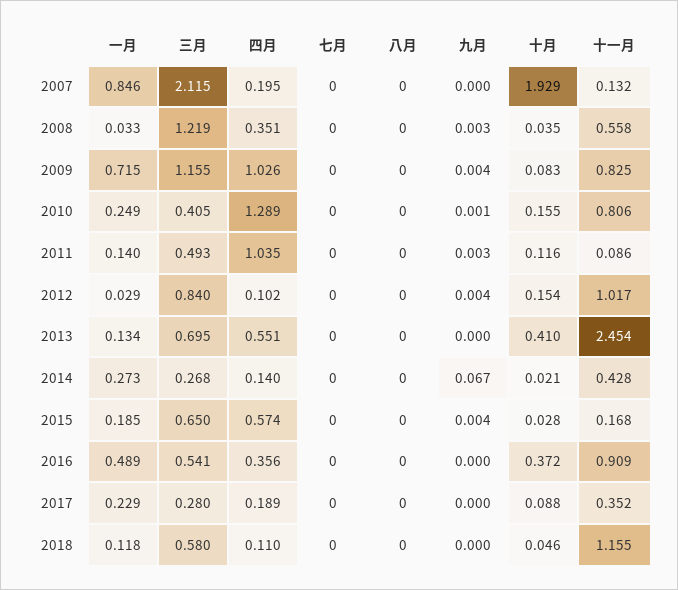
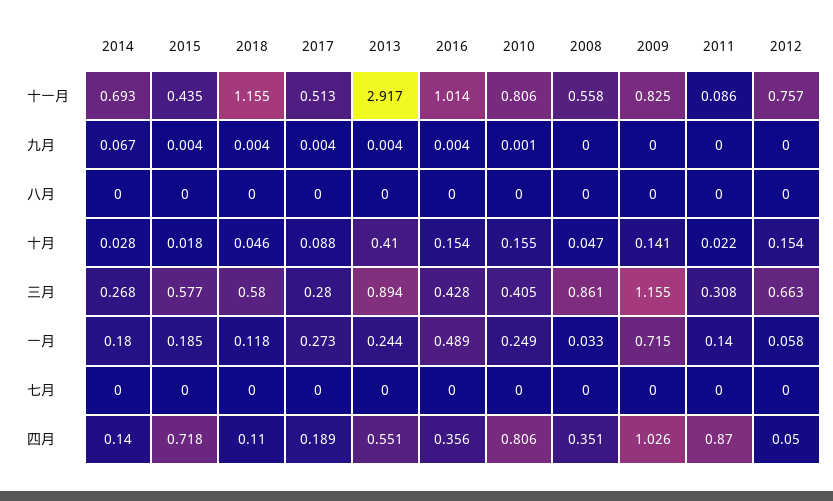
一月, 2007: 0.846 -> none
三月, 2007: 2.115 -> none
四月, 2007: 0.195 -> none
七月, 2007: 0 -> none
八月, 2007: 0 -> none
九月, 2007: 0 -> none
十月, 2007: 1.929 -> none
十一月, 2007: 0.132 -> none
三月, 2008: 1.219 -> 0.861
九月, 2008: 0.003 -> 0
十月, 2008: 0.035 -> 0.047
九月, 2009: 0.004 -> 0
十月, 2009: 0.083 -> 0.141
四月, 2010: 1.289 -> 0.806
三月, 2011: 0.493 -> 0.308
四月, 2011: 1.035 -> 0.87
九月, 2011: 0.003 -> 0
十月, 2011: 0.116 -> 0.022
一月, 2012: 0.029 -> 0.058
三月, 2012: 0.84 -> 0.663
四月, 2012: 0.102 -> 0.05
九月, 2012: 0.004 -> 0
十一月, 2012: 1.017 -> 0.757
一月, 2013: 0.134 -> 0.244
三月, 2013: 0.695 -> 0.894
九月, 2013: 0 -> 0.004
十一月, 2013: 2.454 -> 2.917
一月, 2014: 0.273 -> 0.18
十月, 2014: 0.021 -> 0.028
十一月, 2014: 0.428 -> 0.693
三月, 2015: 0.65 -> 0.577
四月, 2015: 0.574 -> 0.718
十月, 2015: 0.028 -> 0.018
十一月, 2015: 0.168 -> 0.435
三月, 2016: 0.541 -> 0.428
九月, 2016: 0 -> 0.004
十月, 2016: 0.372 -> 0.154
十一月, 2016: 0.909 -> 1.014
一月, 2017: 0.229 -> 0.273
九月, 2017: 0 -> 0.004
十一月, 2017: 0.352 -> 0.513
九月, 2018: 0 -> 0.004

